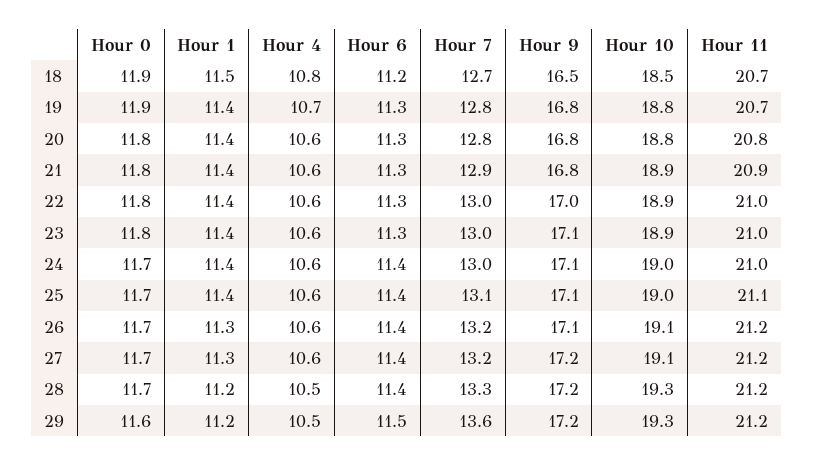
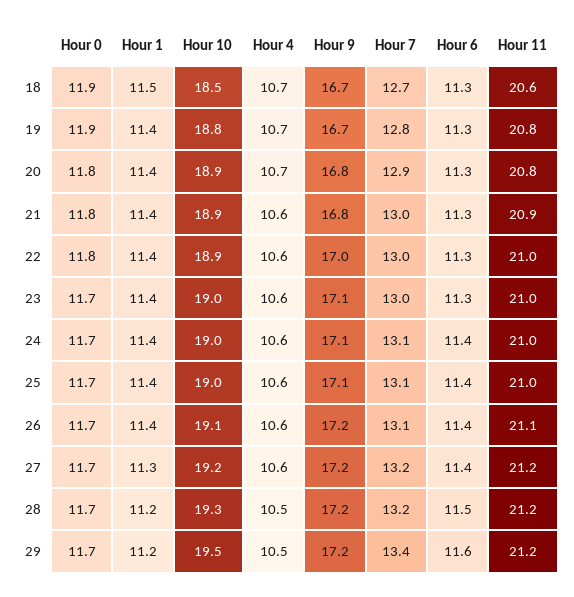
Hour 4, 18: 10.8 -> 10.7
Hour 6, 18: 11.2 -> 11.3
Hour 9, 18: 16.5 -> 16.7
Hour 11, 18: 20.7 -> 20.6
Hour 9, 19: 16.8 -> 16.7
Hour 11, 19: 20.7 -> 20.8
Hour 4, 20: 10.6 -> 10.7
Hour 7, 20: 12.8 -> 12.9
Hour 10, 20: 18.8 -> 18.9
Hour 7, 21: 12.9 -> 13
Hour 0, 23: 11.8 -> 11.7
Hour 10, 23: 18.9 -> 19
Hour 7, 24: 13 -> 13.1
Hour 11, 25: 21.1 -> 21
Hour 1, 26: 11.3 -> 11.4
Hour 7, 26: 13.2 -> 13.1
Hour 9, 26: 17.1 -> 17.2
Hour 11, 26: 21.2 -> 21.1
Hour 10, 27: 19.1 -> 19.2
Hour 6, 28: 11.4 -> 11.5
Hour 7, 28: 13.3 -> 13.2
Hour 0, 29: 11.6 -> 11.7
Hour 6, 29: 11.5 -> 11.6
Hour 7, 29: 13.6 -> 13.4
Hour 10, 29: 19.3 -> 19.5

